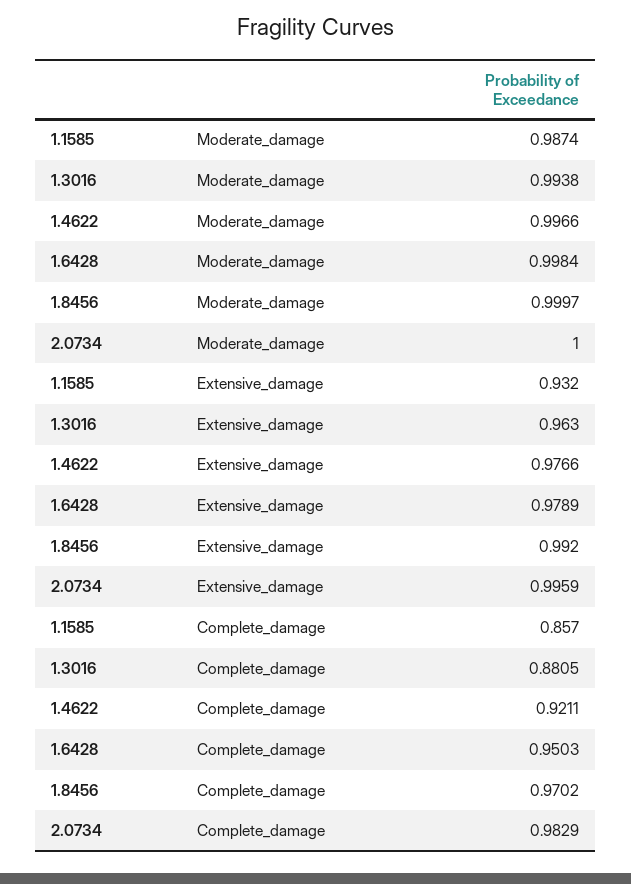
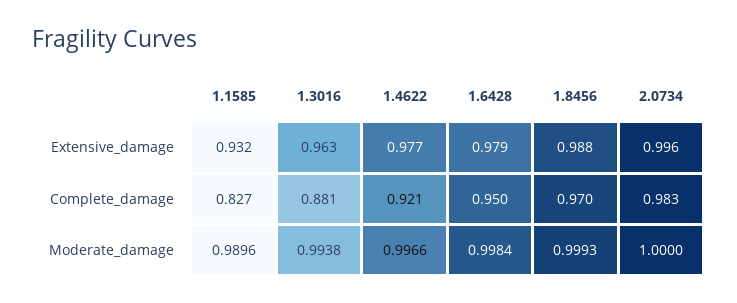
1.1585, Moderate_damage: 0.9874 -> 0.9896
1.8456, Moderate_damage: 0.9997 -> 0.9993
1.8456, Extensive_damage: 0.992 -> 0.988
1.1585, Complete_damage: 0.857 -> 0.827

